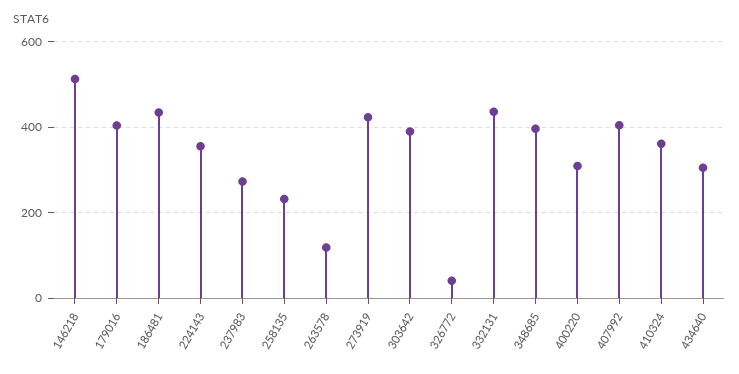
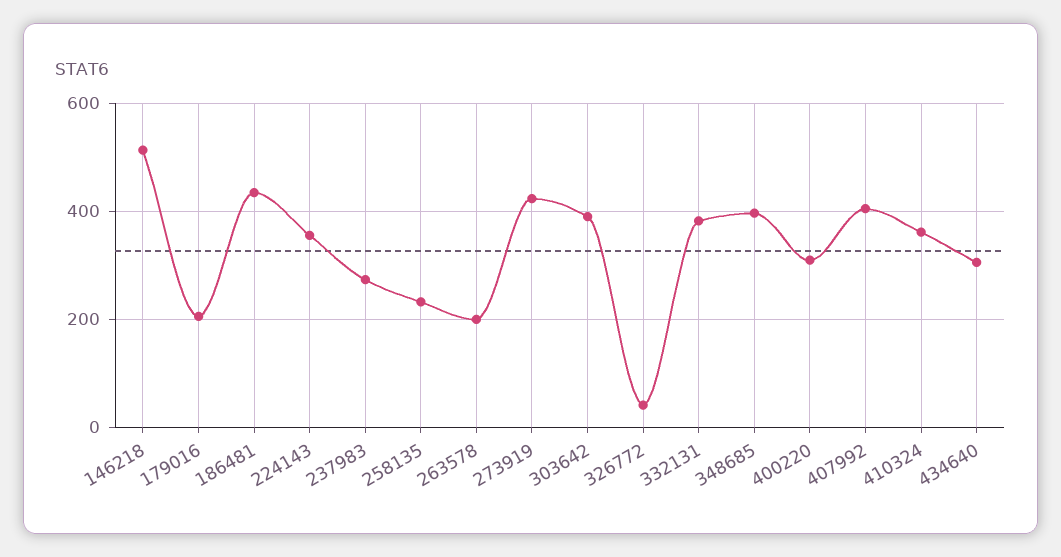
179016: 400 -> 200
263578: 120 -> 200
332131: 440 -> 380

